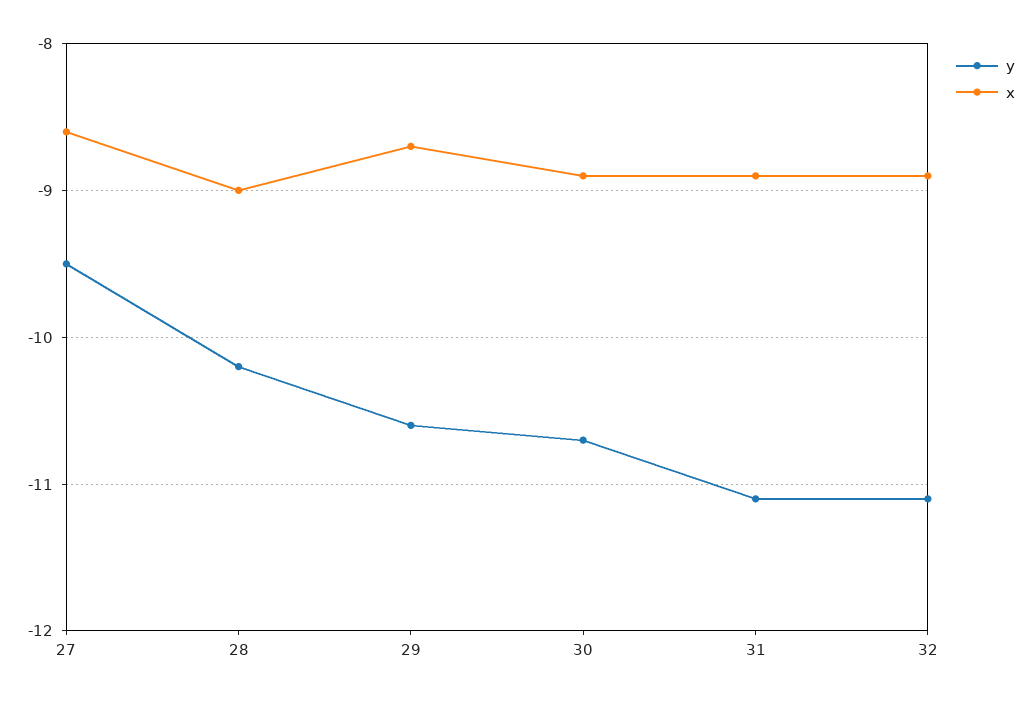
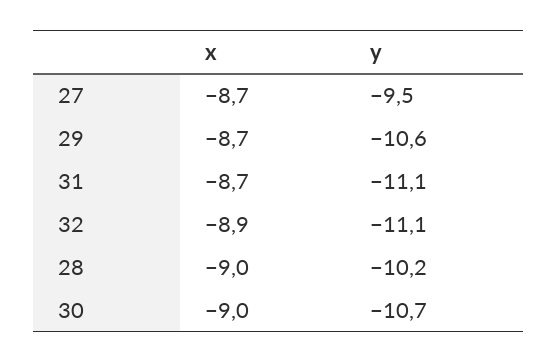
x, 27: -8.6 -> -8.7
x, 30: -8.9 -> -9
x, 31: -8.9 -> -8.7

